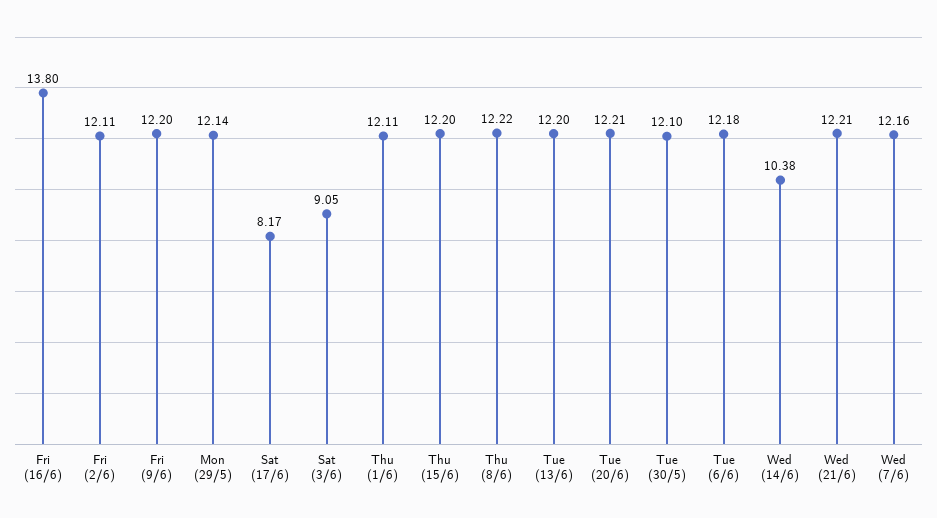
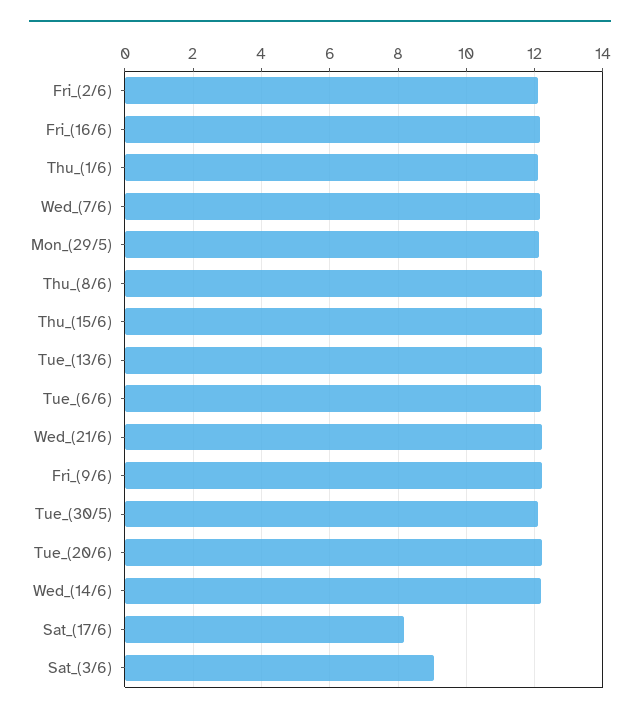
Fri (16/6): 13.8 -> 12.2
Wed (14/6): 10.38 -> 12.2

